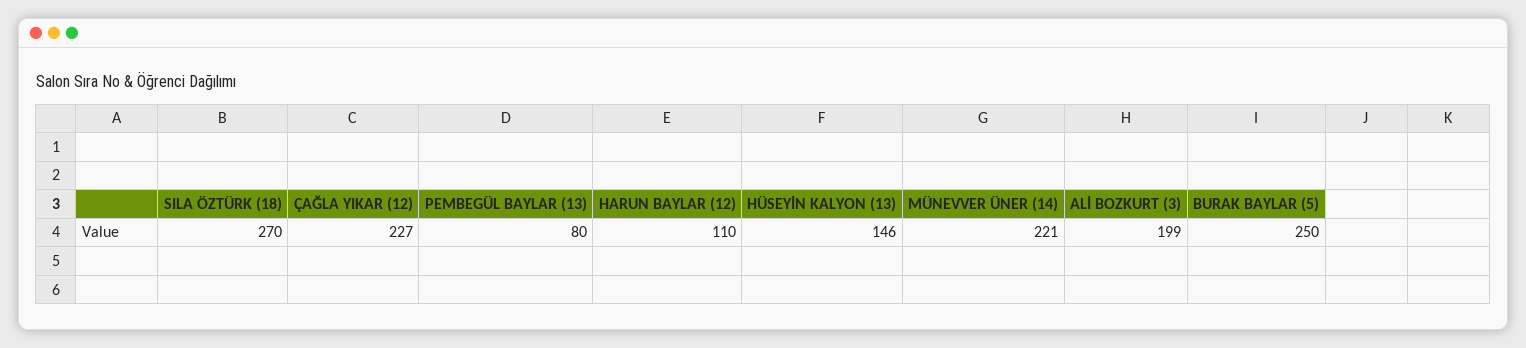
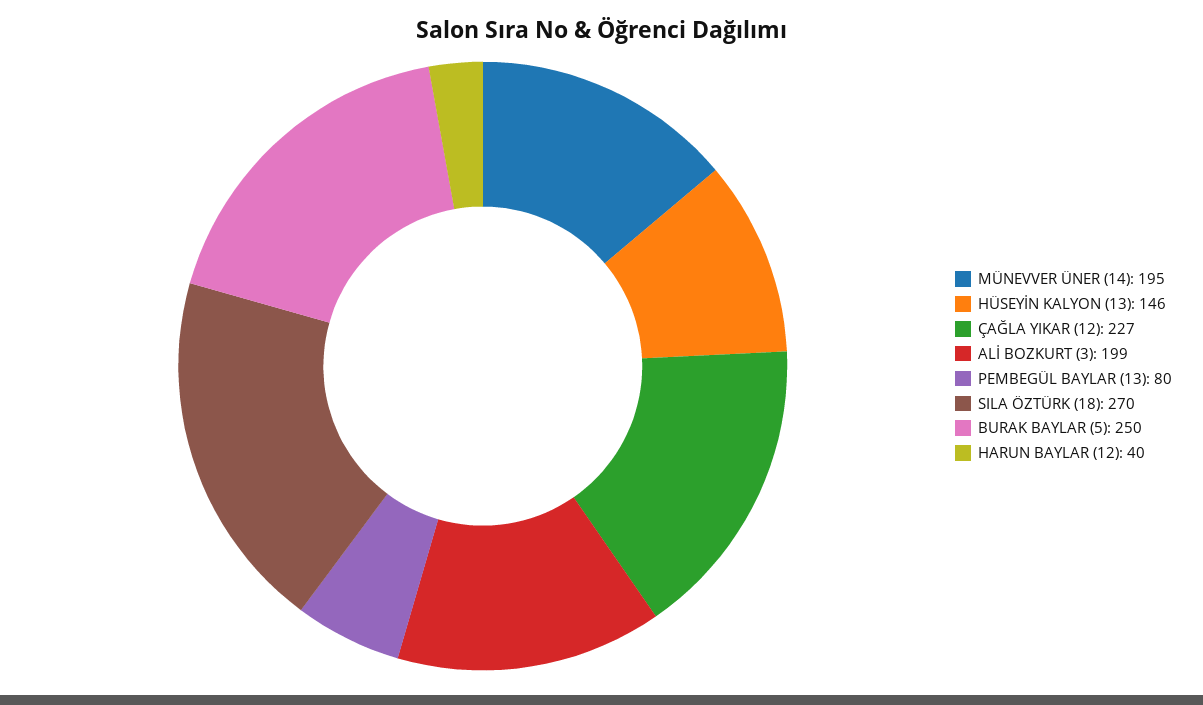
HARUN BAYLAR (12): 110 -> 40
MÜNEVVER ÜNER (14): 221 -> 195

